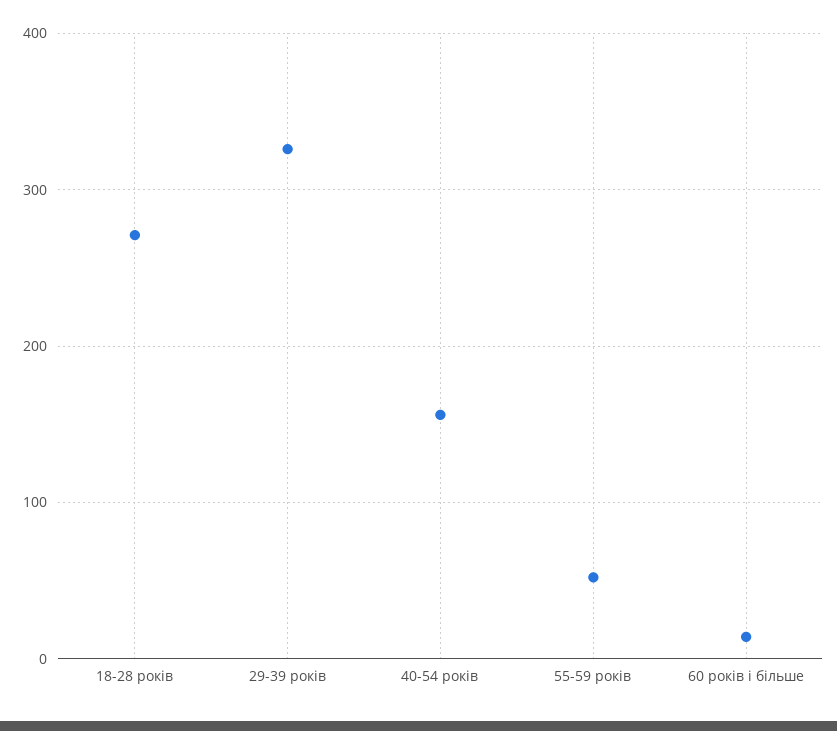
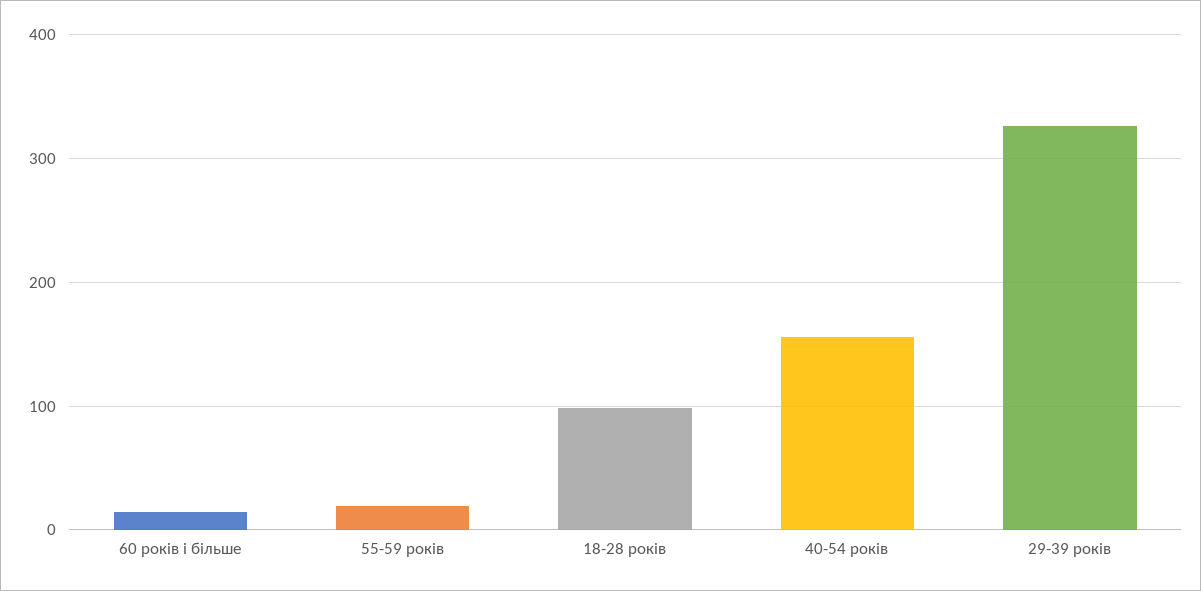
18-28 років: 270 -> 100
55-59 років: 50 -> 20

